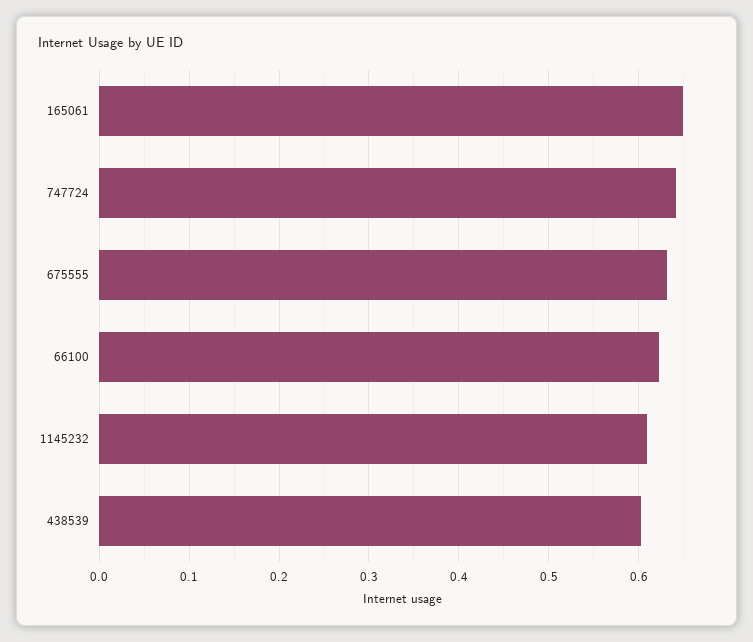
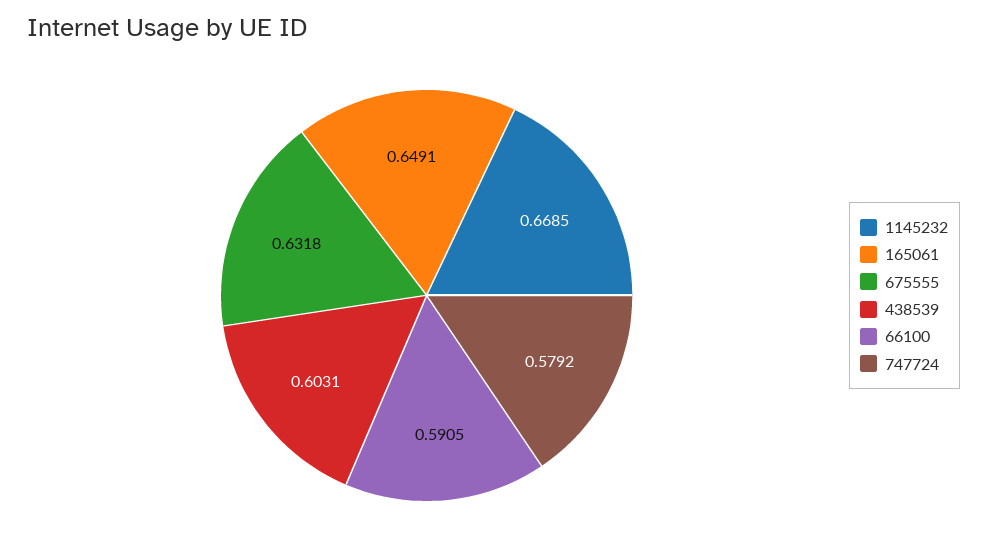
747724: 0.64 -> 0.5792
66100: 0.62 -> 0.5905
1145232: 0.61 -> 0.6685

